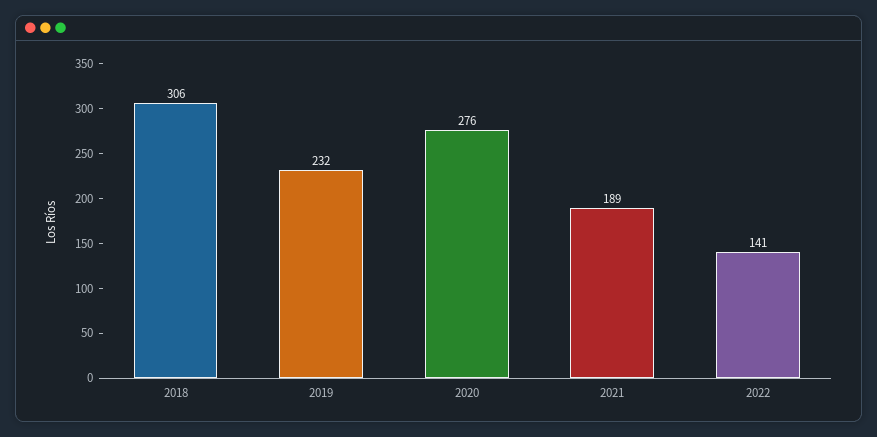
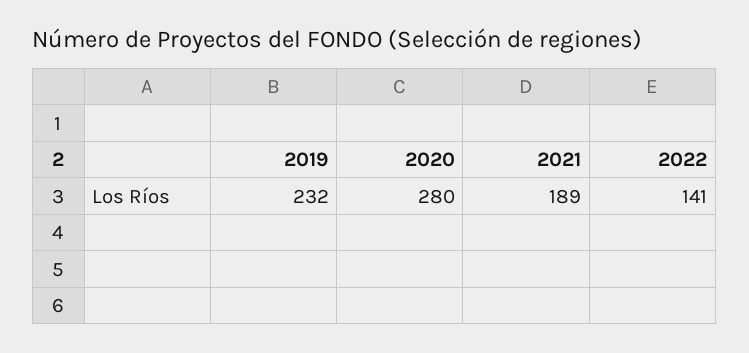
2018: 306 -> none
2020: 276 -> 280

